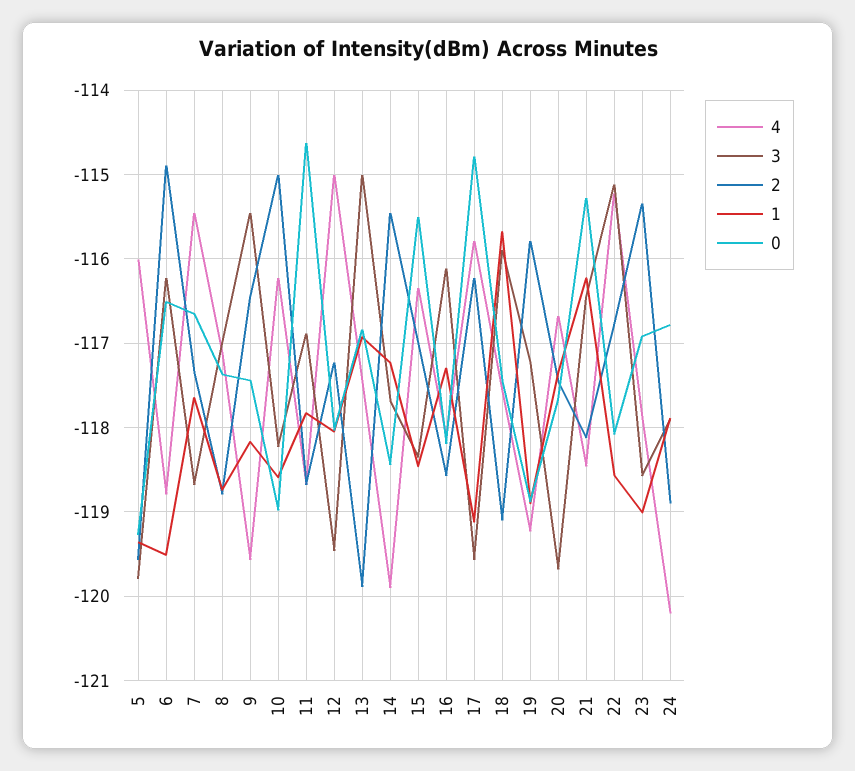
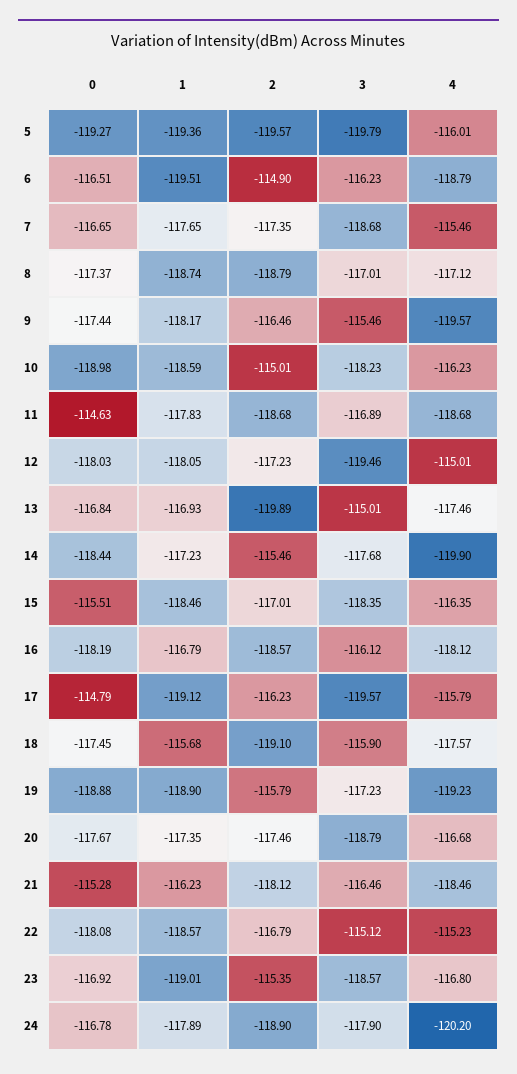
1, 16: -117.3 -> -116.79
3, 20: -119.7 -> -118.79
4, 23: -117.9 -> -116.8

